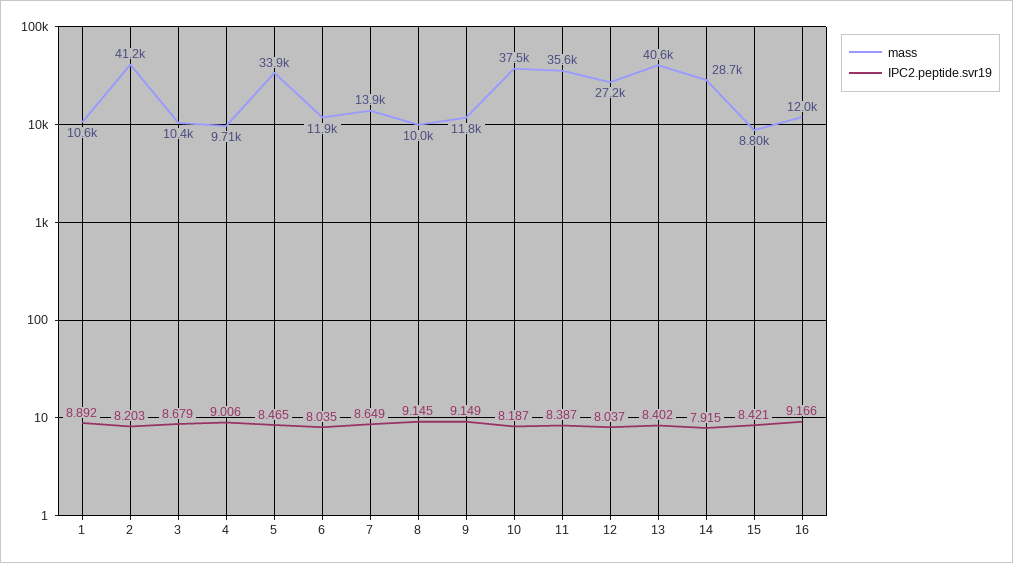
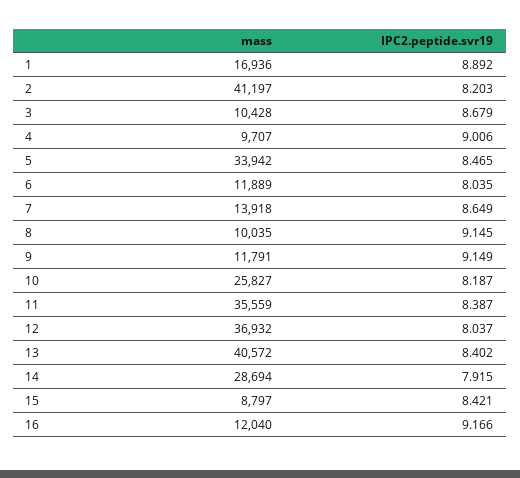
mass, 1: 10600 -> 16936
mass, 10: 37500 -> 25827
mass, 12: 27200 -> 36932

